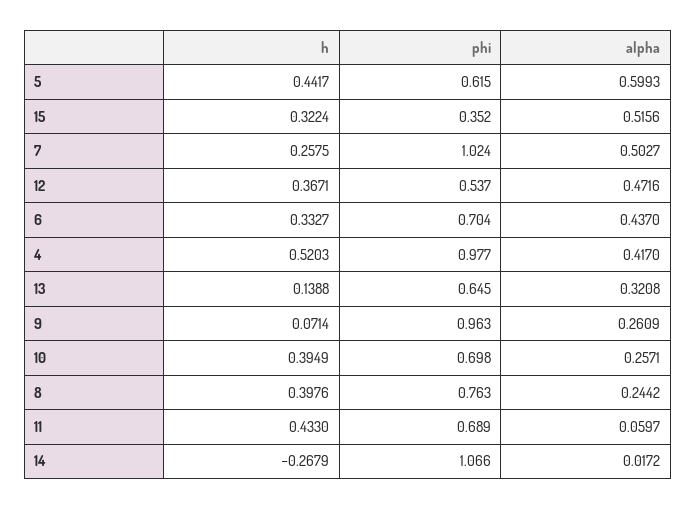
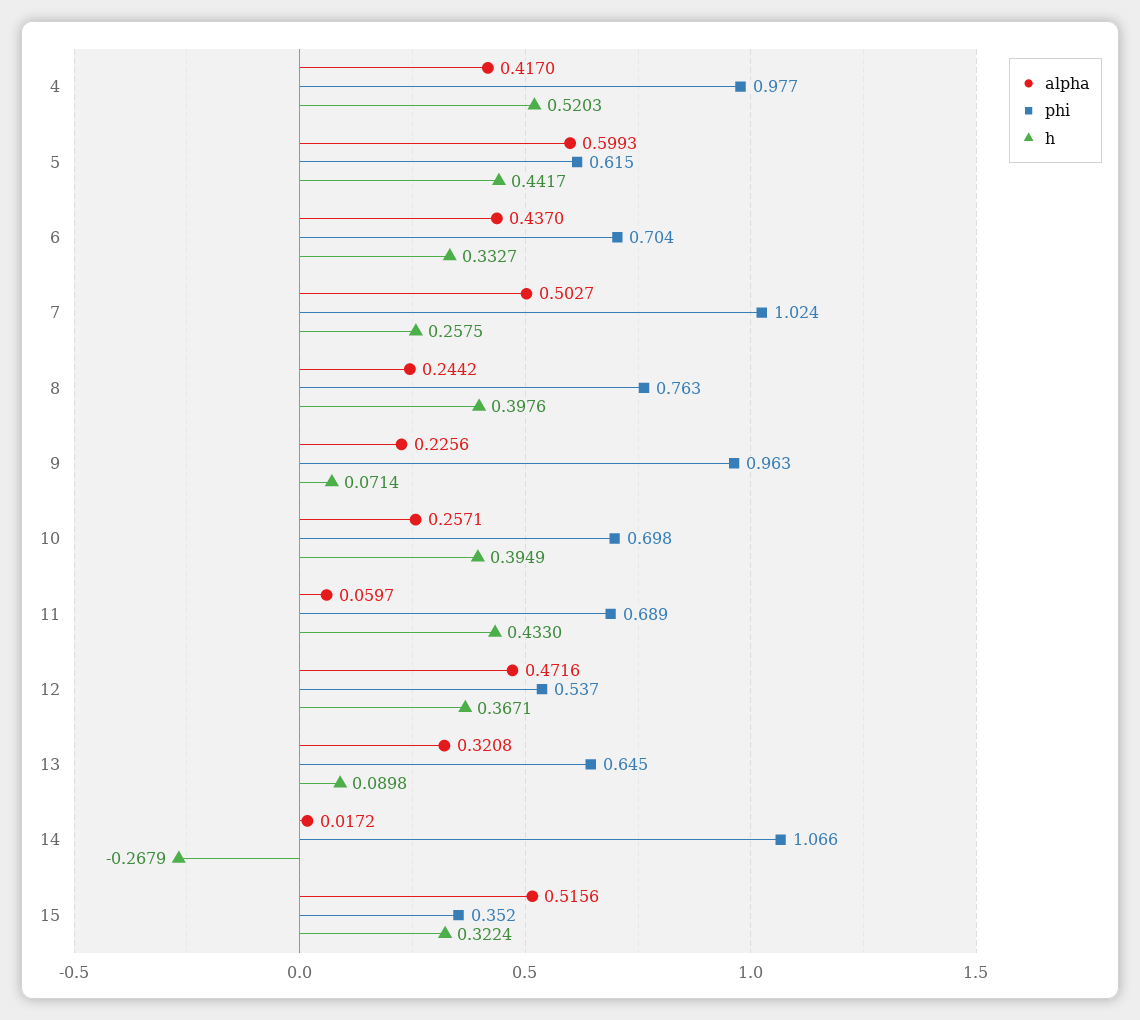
h, 13: 0.1388 -> 0.0898
alpha, 9: 0.2609 -> 0.2256

